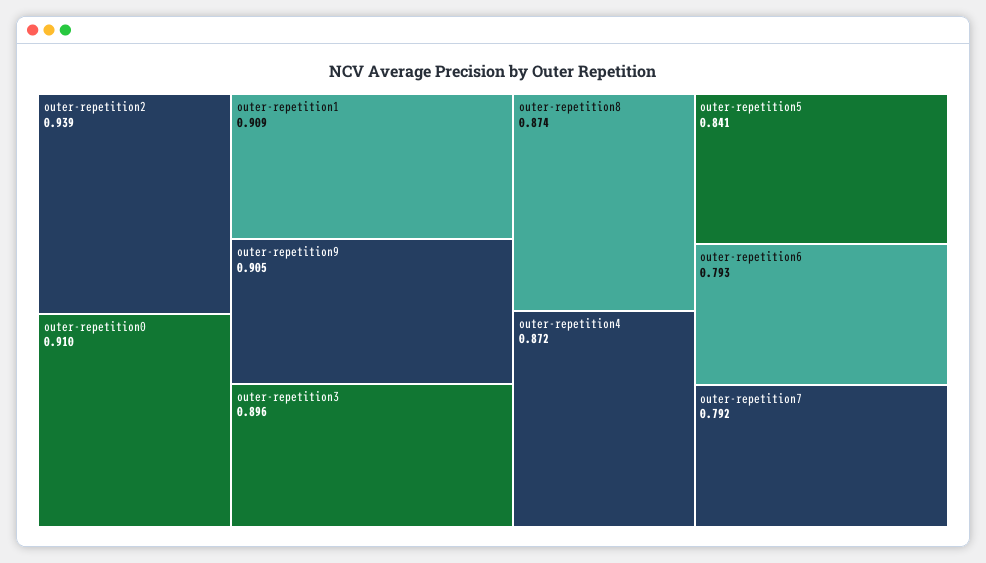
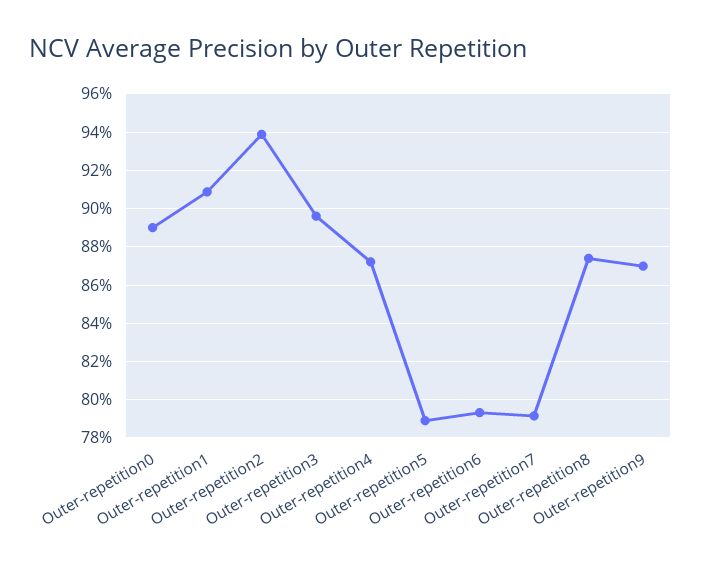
outer-repetition0: 0.91 -> 0.89
outer-repetition9: 0.905 -> 0.87
outer-repetition5: 0.841 -> 0.79

